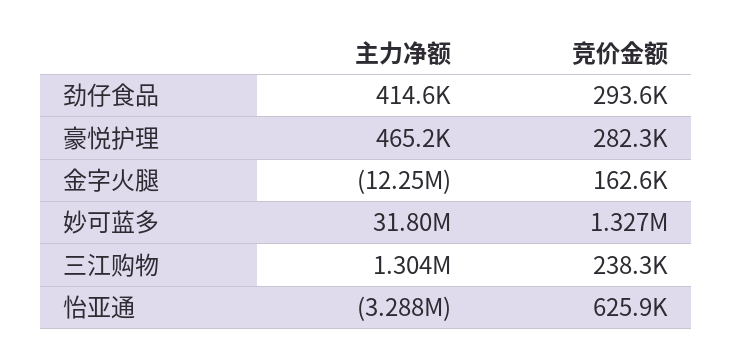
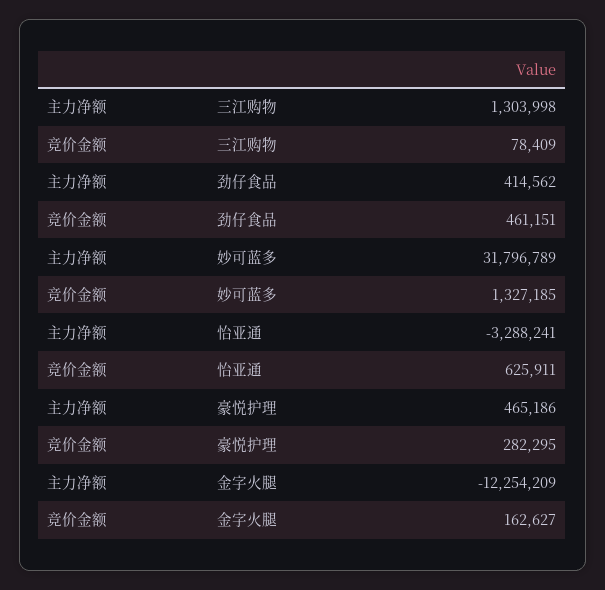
竞价金额, 劲仔食品: 293600 -> 461151
竞价金额, 三江购物: 238300 -> 78409

